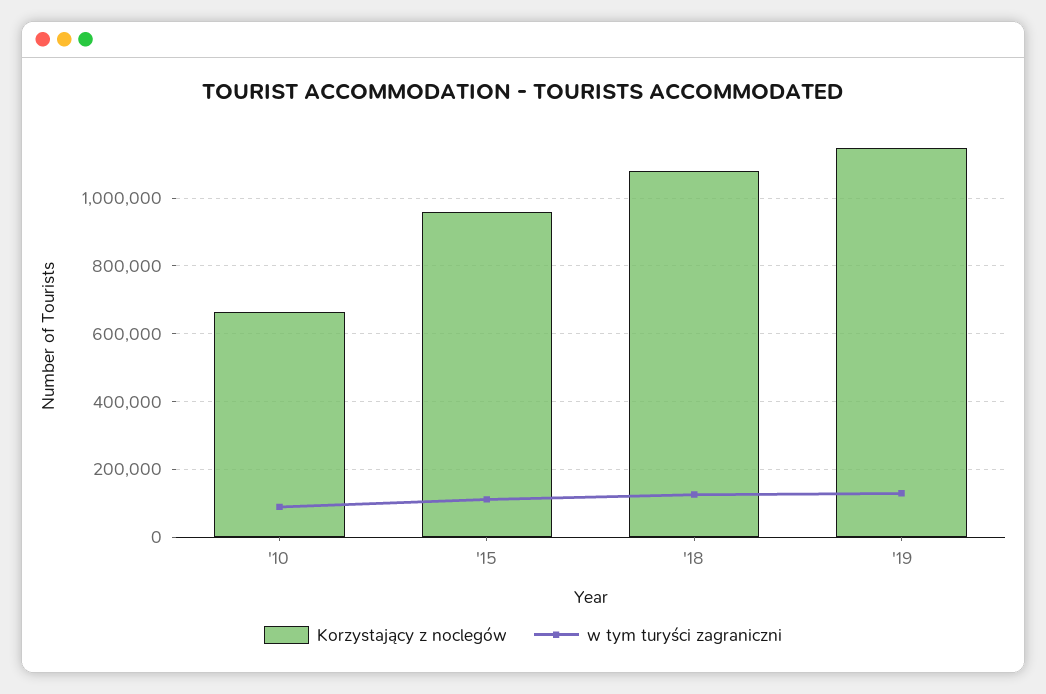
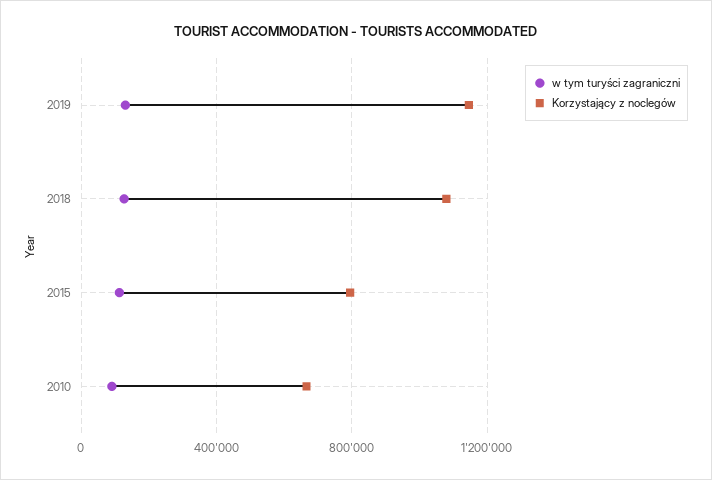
Korzystający z noclegów, '15: 960000 -> 800000

